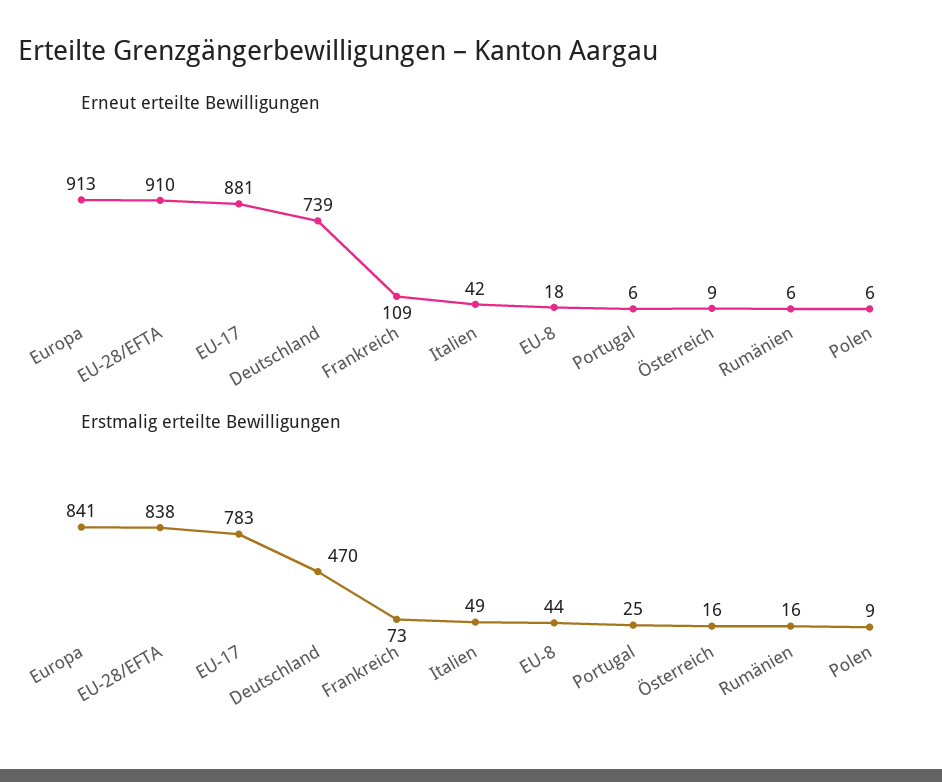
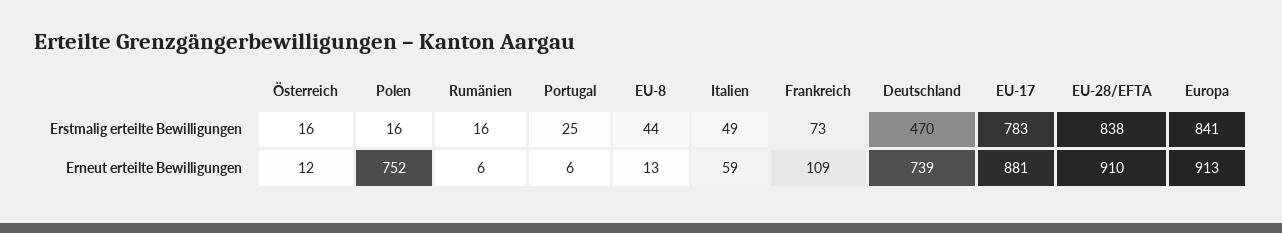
Erneut erteilte Bewilligungen, Italien: 42 -> 59
Erneut erteilte Bewilligungen, EU-8: 18 -> 13
Erneut erteilte Bewilligungen, Österreich: 9 -> 12
Erneut erteilte Bewilligungen, Polen: 6 -> 752
Erstmalig erteilte Bewilligungen, Polen: 9 -> 16

